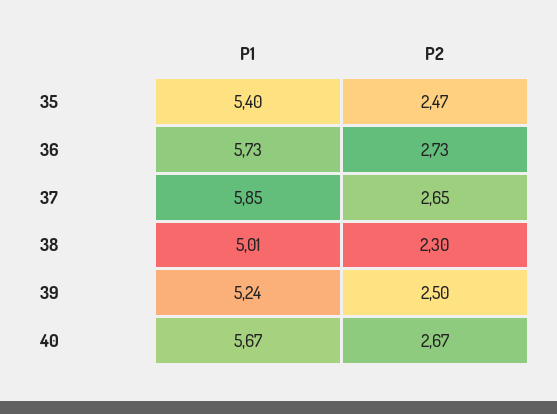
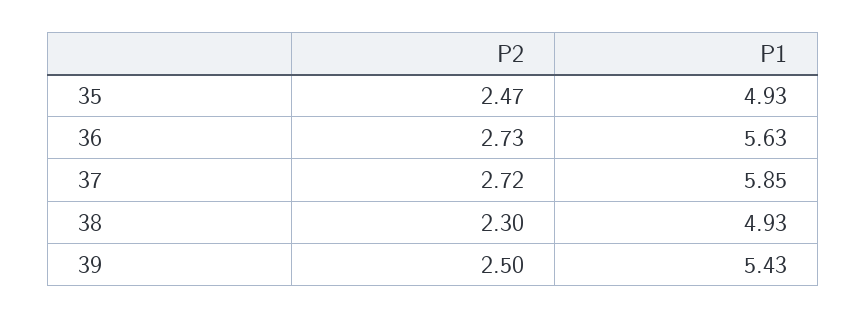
P1, 35: 5.4 -> 4.93
P1, 36: 5.73 -> 5.63
P2, 37: 2.65 -> 2.72
P1, 38: 5.01 -> 4.93
P1, 39: 5.24 -> 5.43
P1, 40: 5.67 -> none
P2, 40: 2.67 -> none

